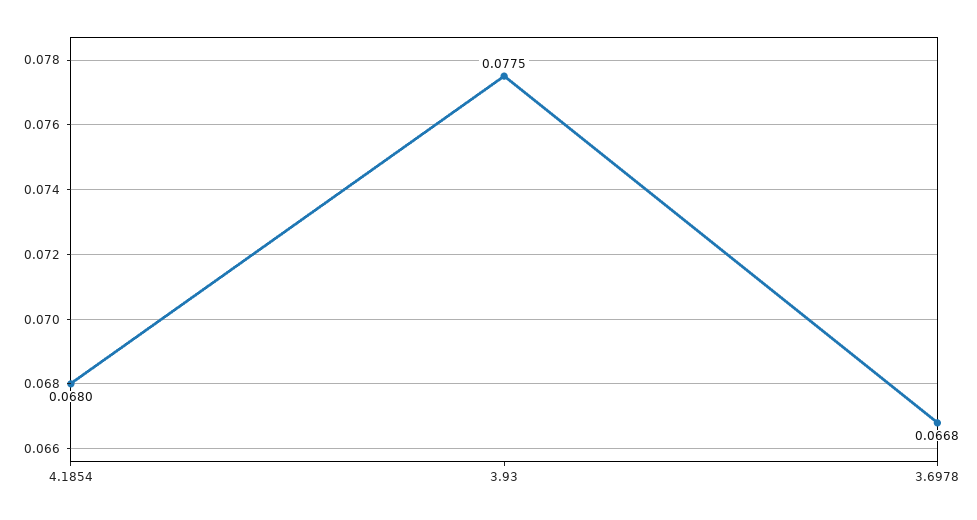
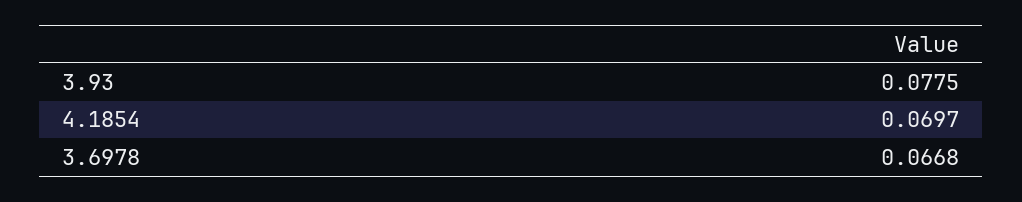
4.1854: 0.068 -> 0.0697

